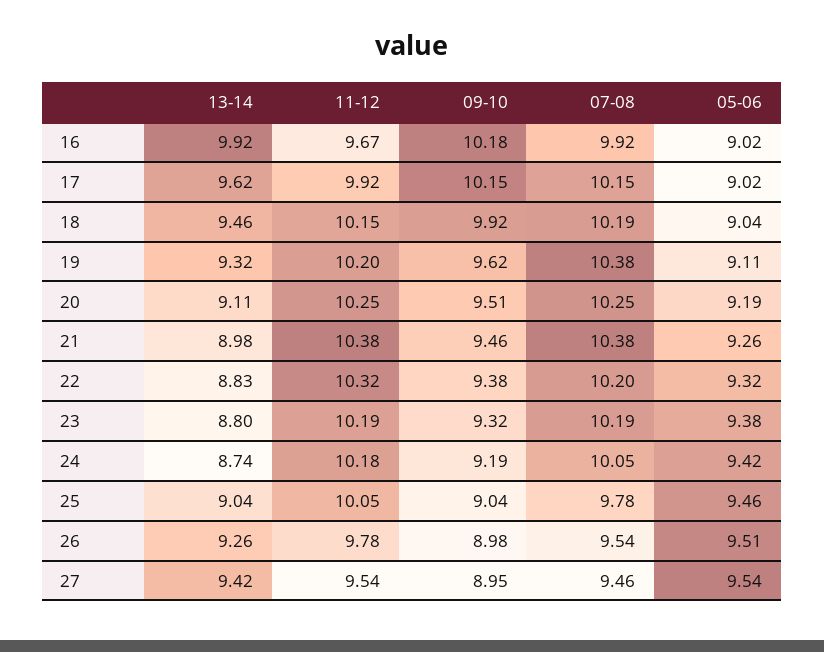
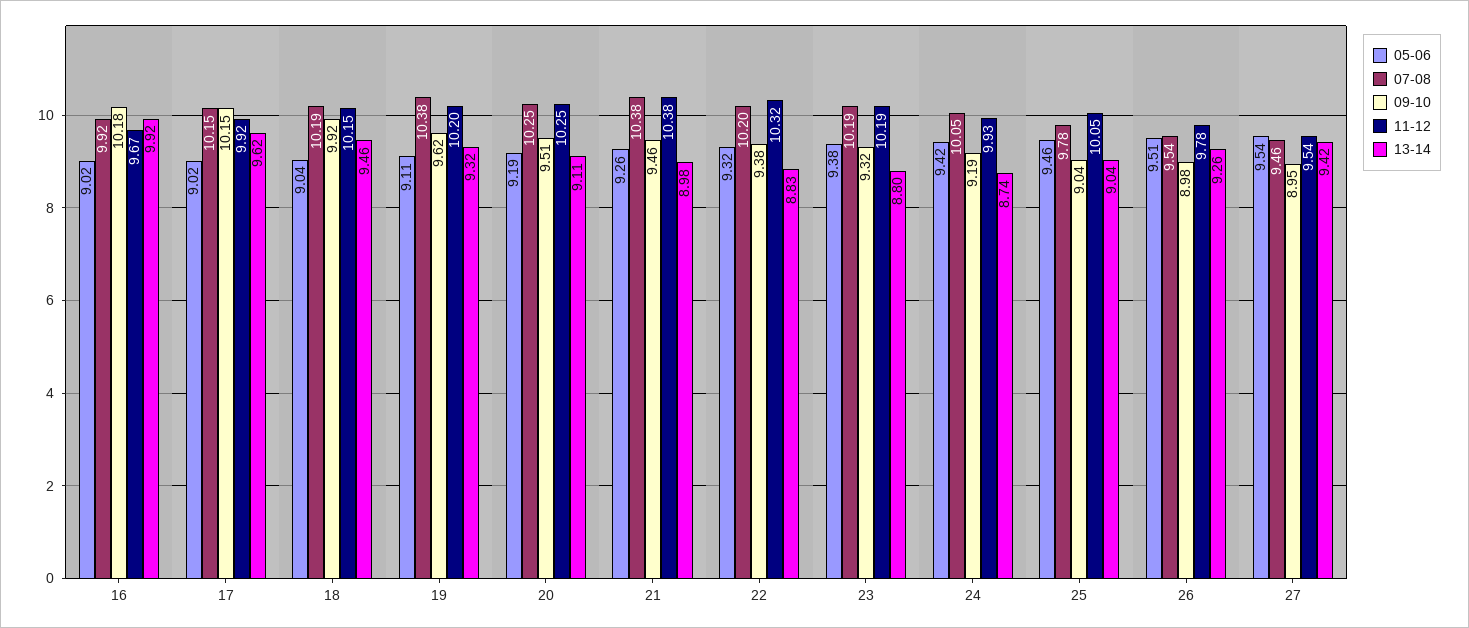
11-12, 24: 10.18 -> 9.93

